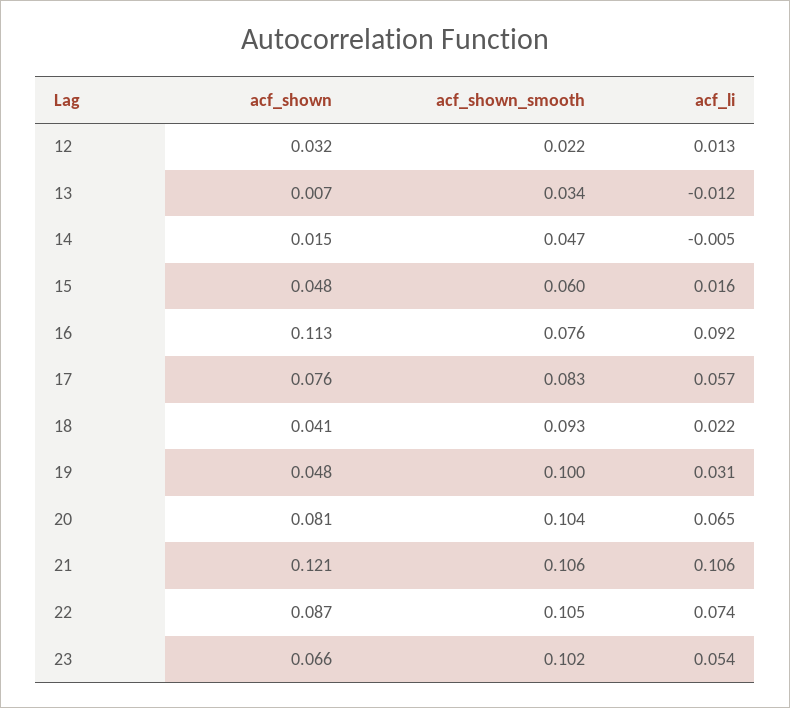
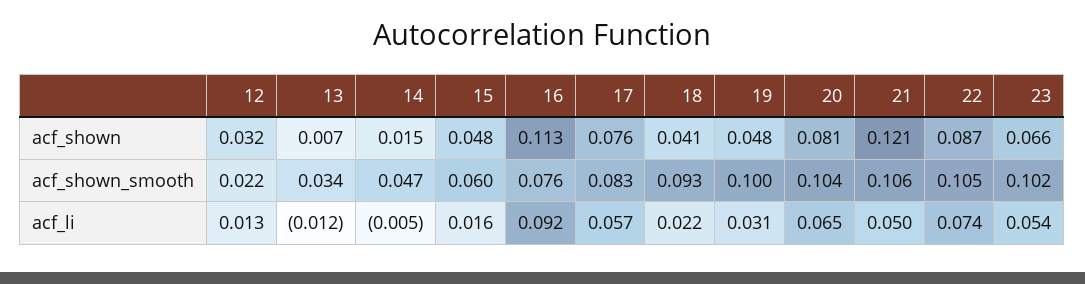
acf_li, 21: 0.106 -> 0.05

